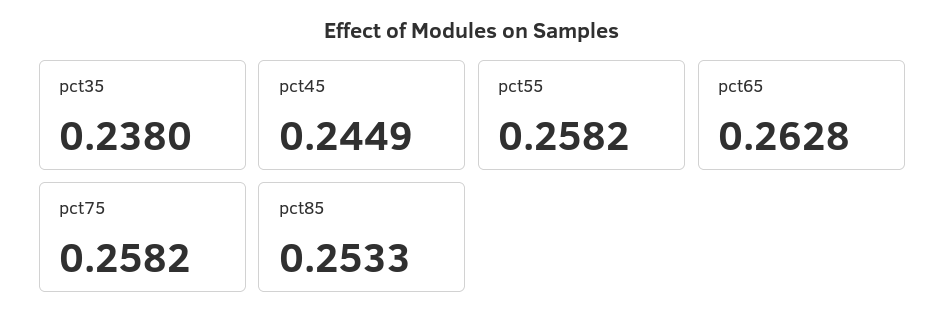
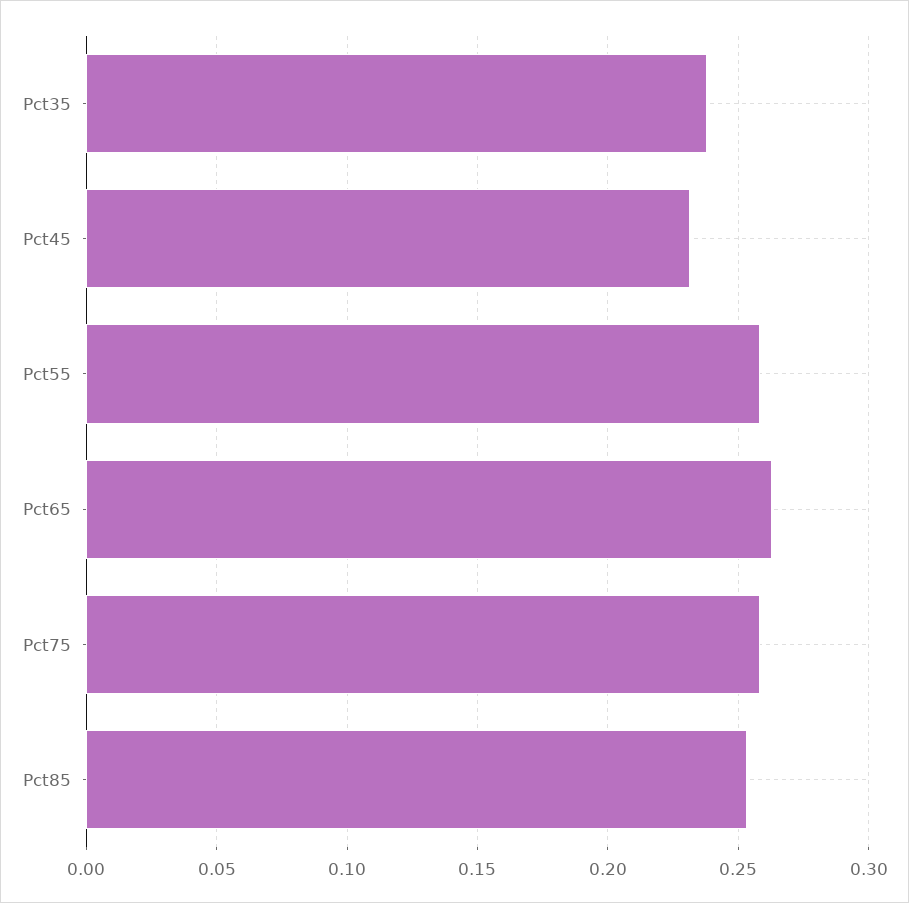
pct45: 0.2449 -> 0.23

